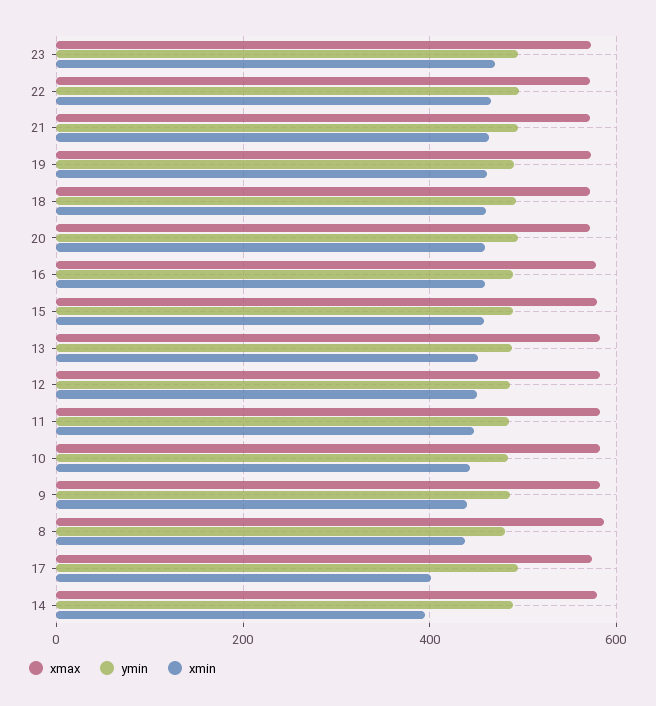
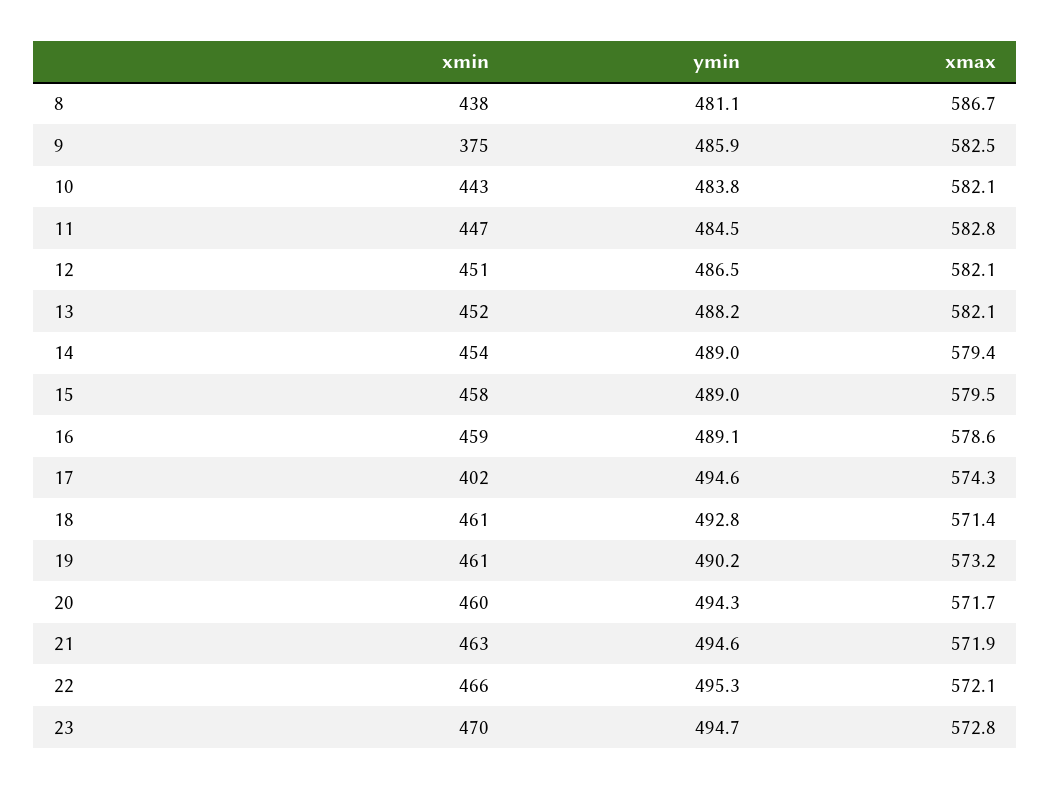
xmin, 9: 440 -> 375
xmin, 14: 400 -> 454

